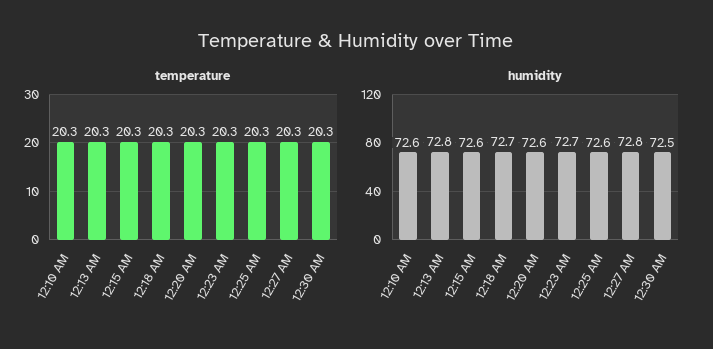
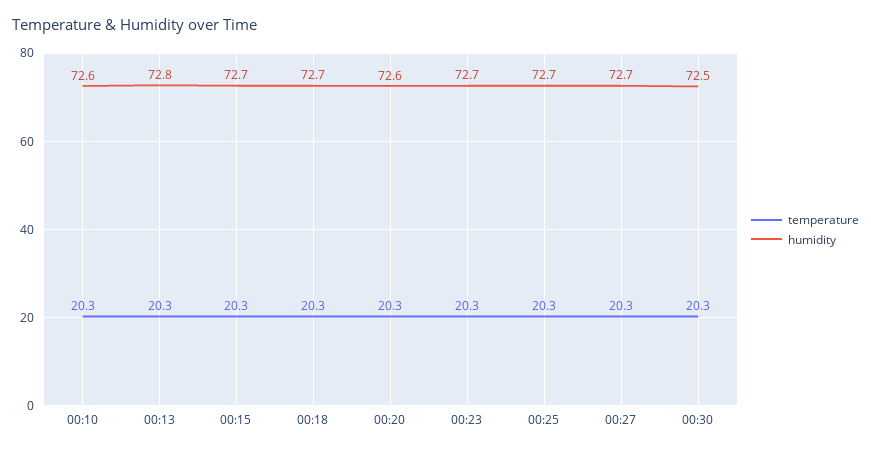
humidity, 12:15 AM: 72.6 -> 72.7
humidity, 12:25 AM: 72.6 -> 72.7
humidity, 12:27 AM: 72.8 -> 72.7

